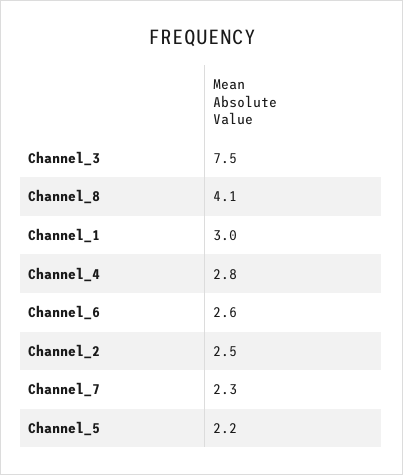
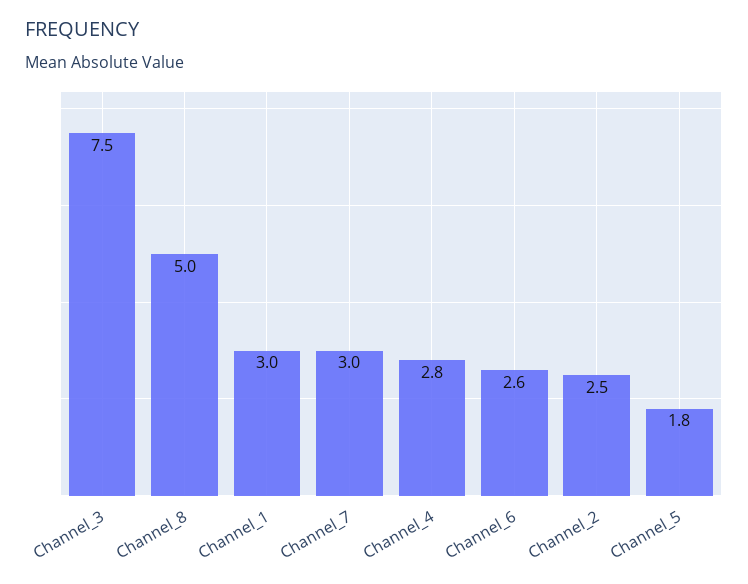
Channel_8: 4.1 -> 5
Channel_7: 2.3 -> 3
Channel_5: 2.2 -> 1.8

